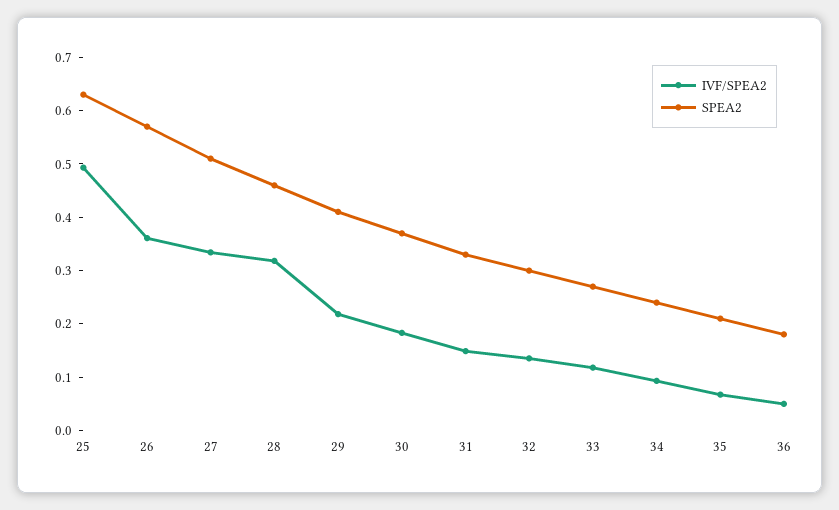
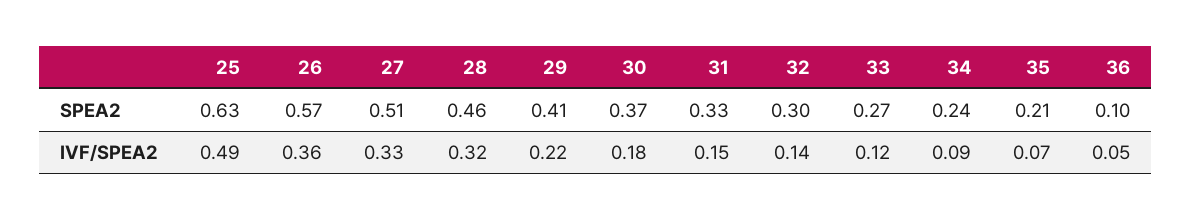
SPEA2, 36: 0.18 -> 0.1

